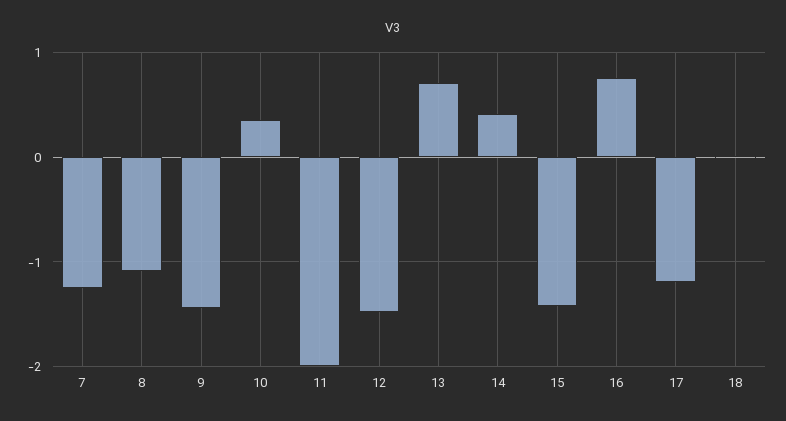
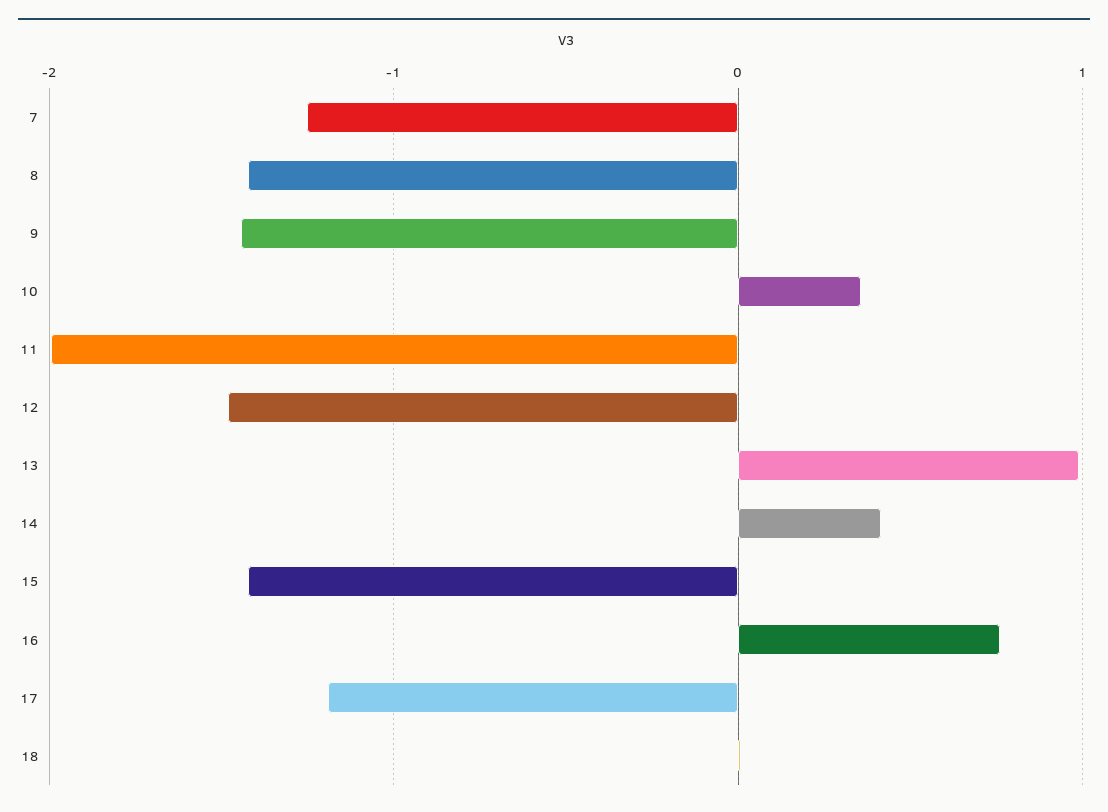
8: -1.1 -> -1.4
13: 0.7 -> 1

